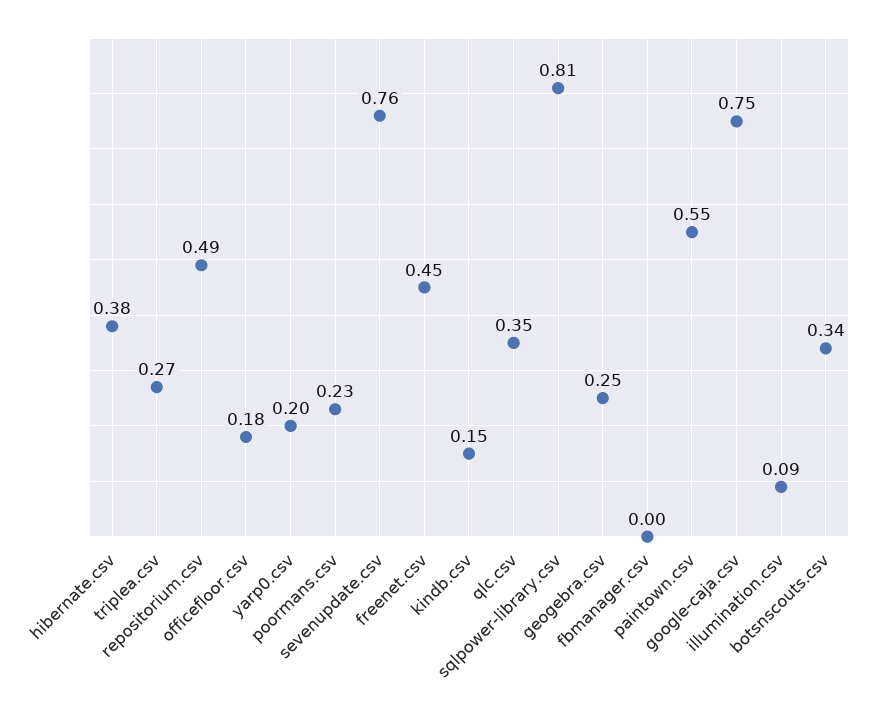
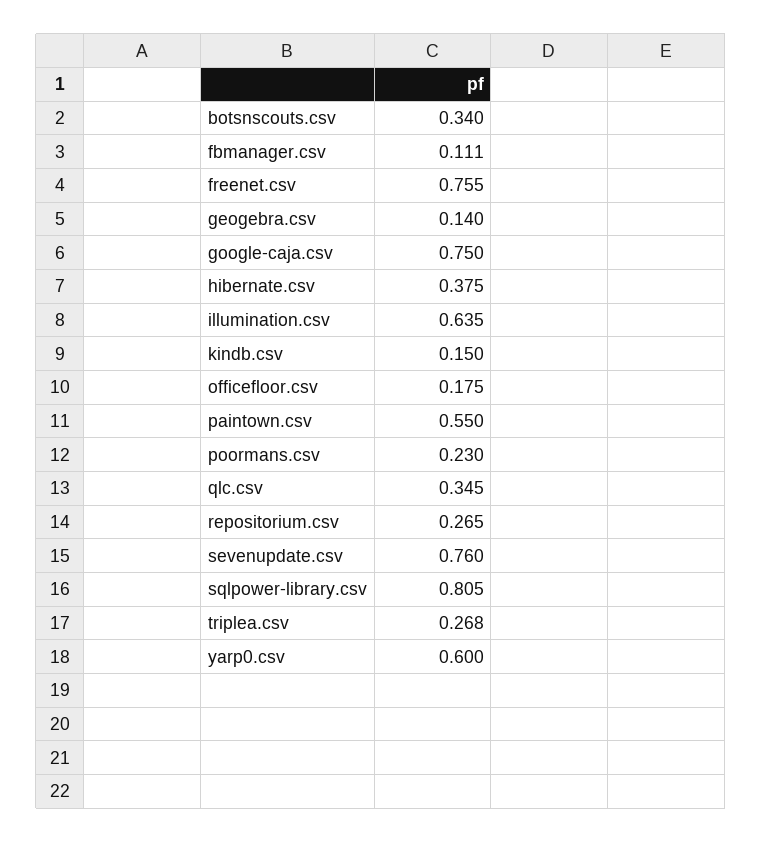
repositorium.csv: 0.49 -> 0.265
yarp0.csv: 0.2 -> 0.6
freenet.csv: 0.45 -> 0.755
geogebra.csv: 0.25 -> 0.14
fbmanager.csv: 0 -> 0.111
illumination.csv: 0.09 -> 0.635

